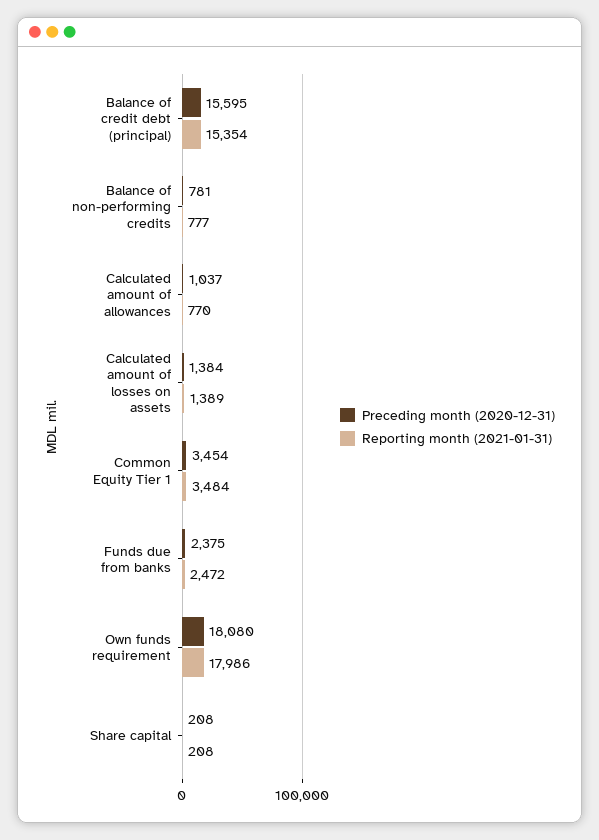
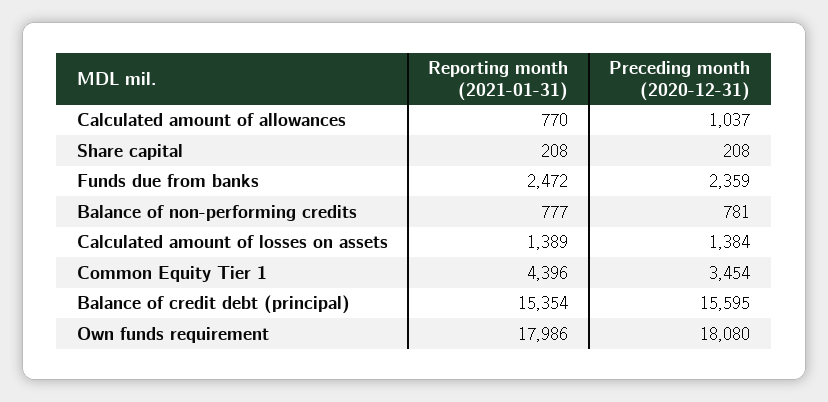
Reporting month (2021-01-31), Common Equity Tier 1: 3484 -> 4396
Preceding month (2020-12-31), Funds due from banks: 2375 -> 2359

